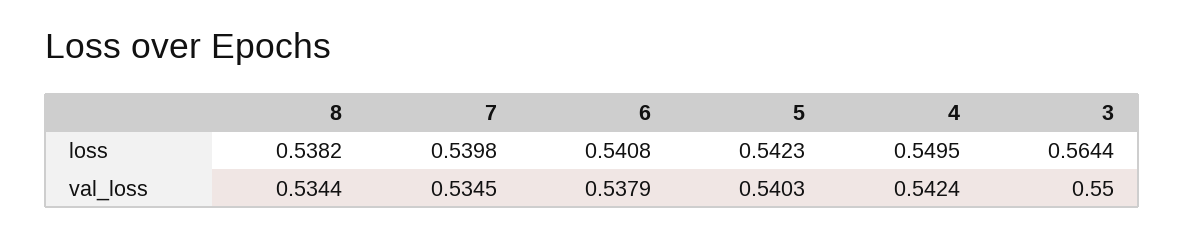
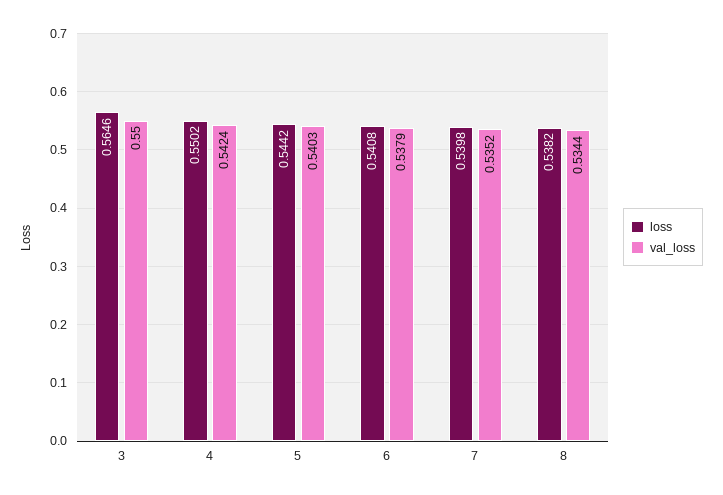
loss, 5: 0.5423 -> 0.5442
loss, 4: 0.5495 -> 0.5502
loss, 3: 0.5644 -> 0.5646
val_loss, 7: 0.5345 -> 0.5352

